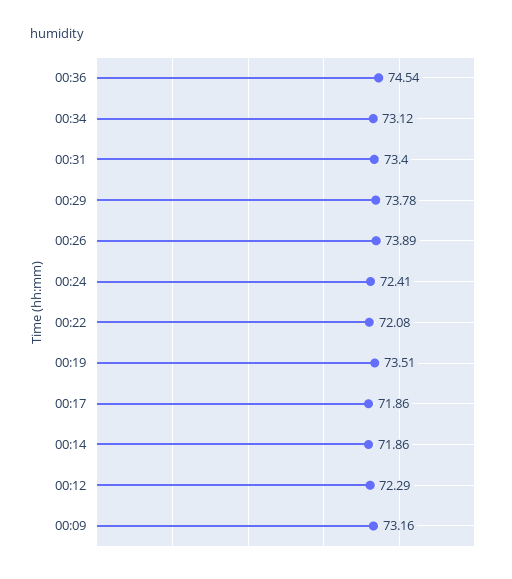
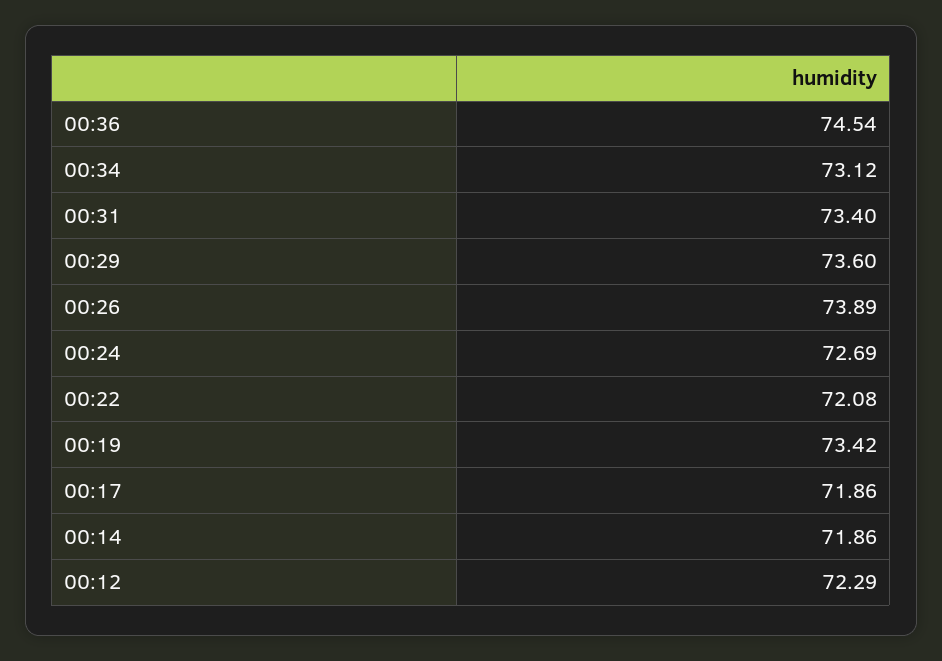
00:29: 73.78 -> 73.6
00:24: 72.41 -> 72.69
00:19: 73.51 -> 73.42
00:09: 73.16 -> none

